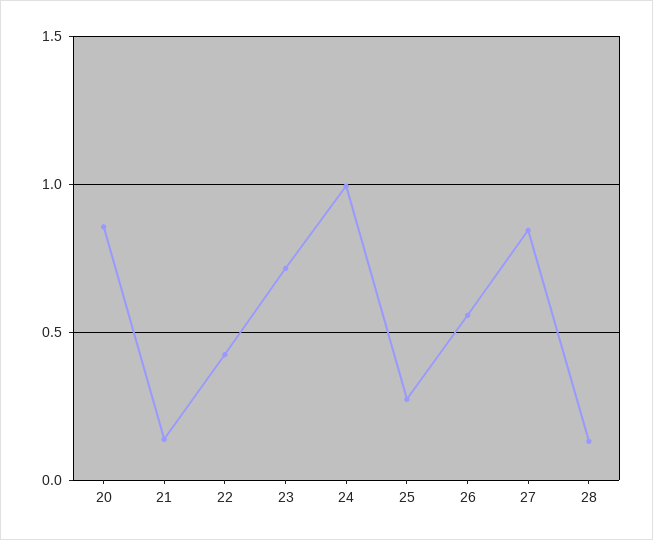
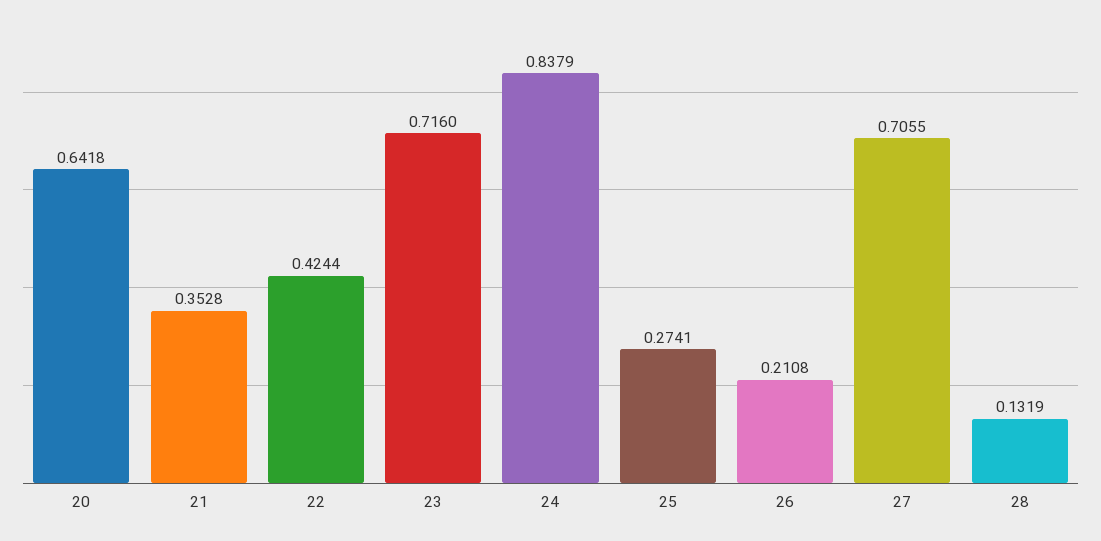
20: 0.85 -> 0.6418
21: 0.15 -> 0.3528
24: 1 -> 0.8379
26: 0.55 -> 0.2108
27: 0.85 -> 0.7055

